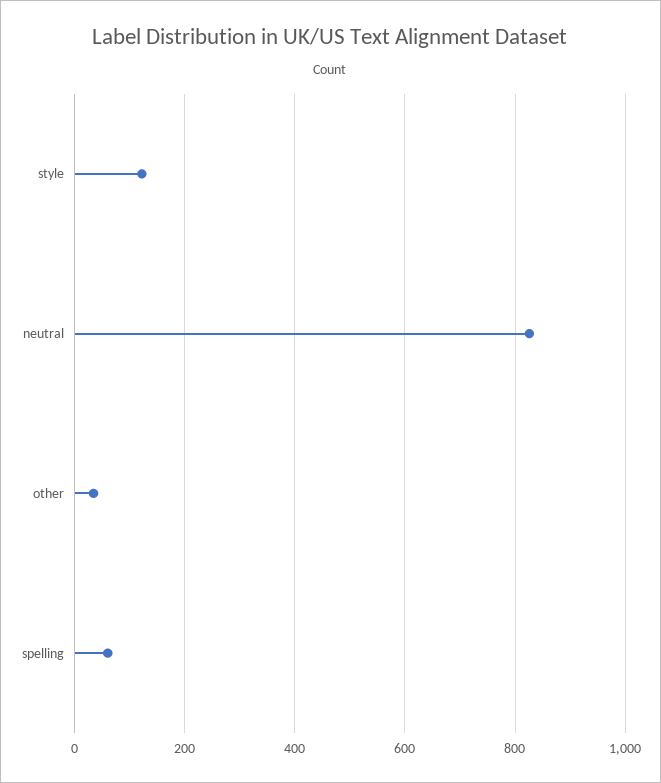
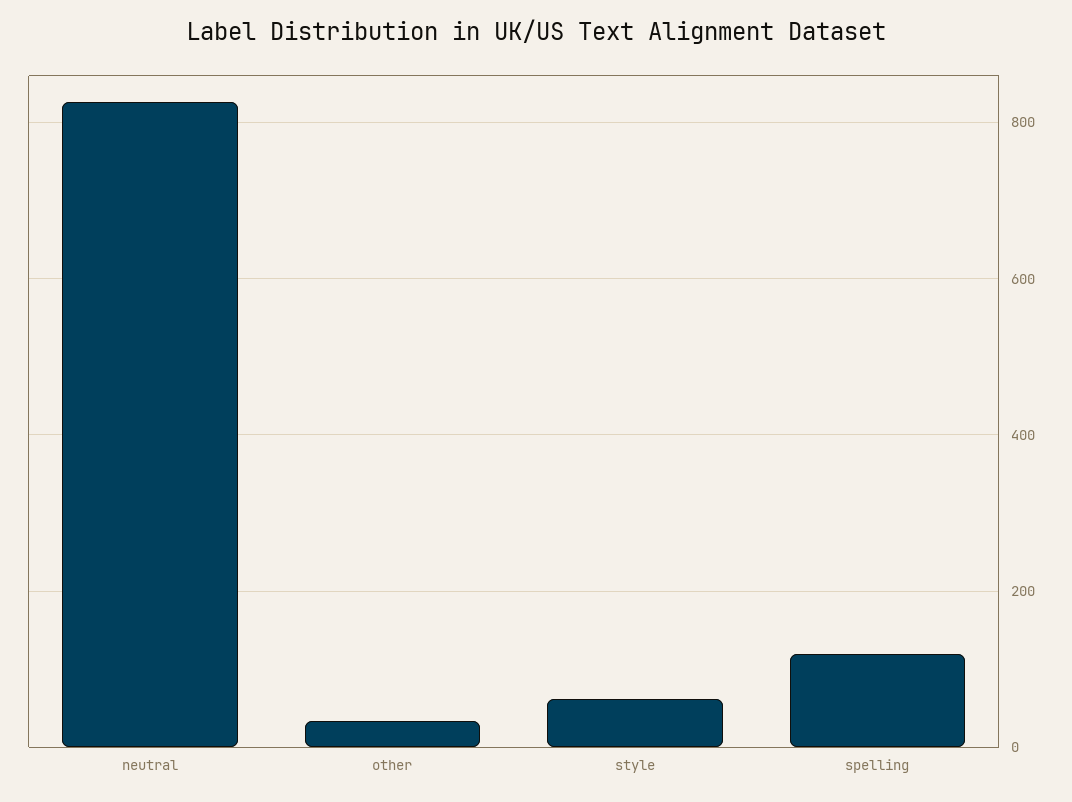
style: 120 -> 60
spelling: 60 -> 120

